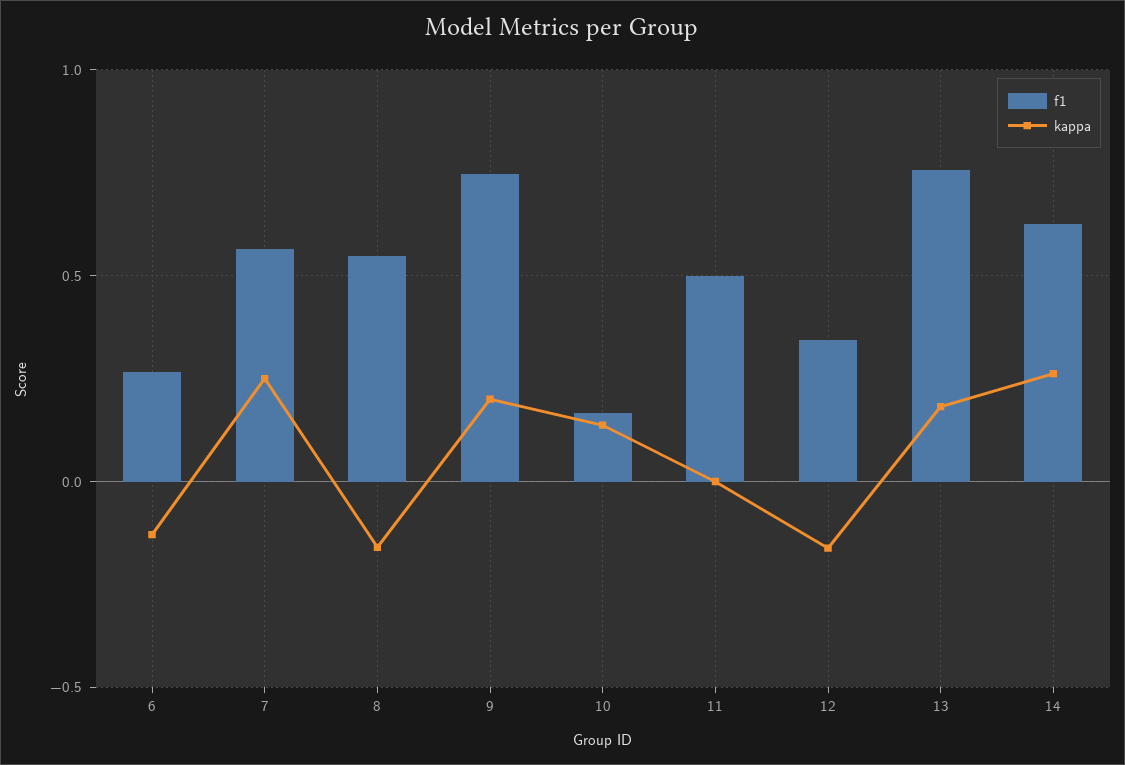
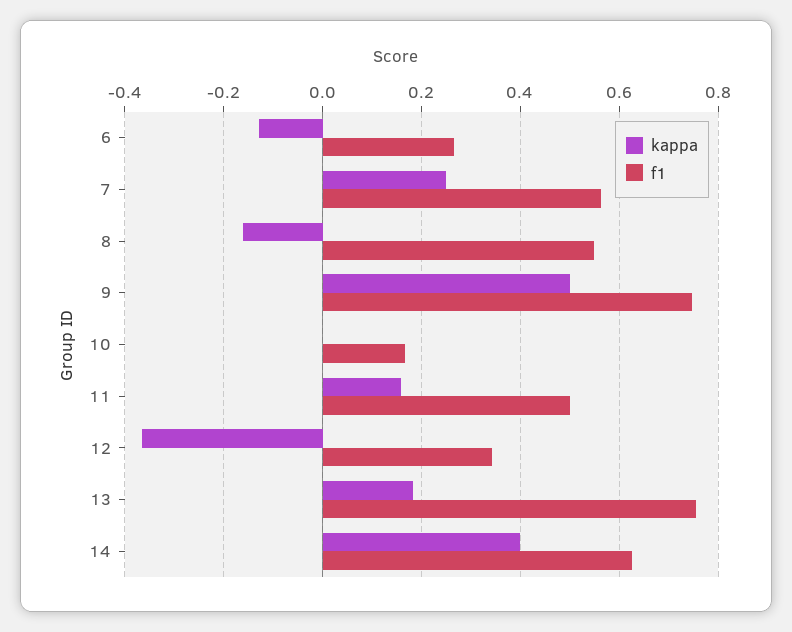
kappa, 9: 0.2 -> 0.5
kappa, 10: 0.15 -> 0
kappa, 11: 0 -> 0.16
kappa, 12: -0.15 -> -0.36
kappa, 14: 0.25 -> 0.4

